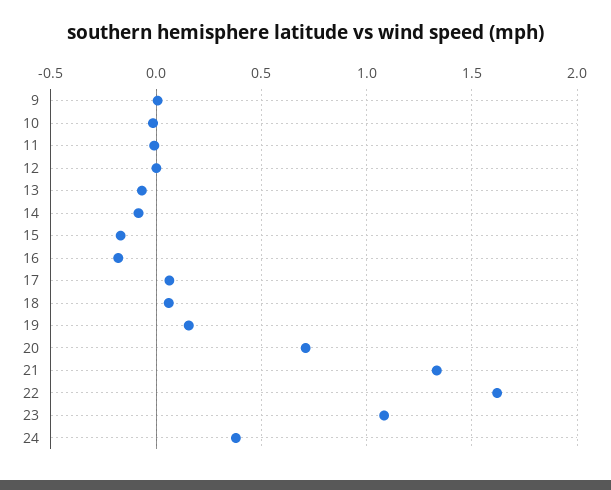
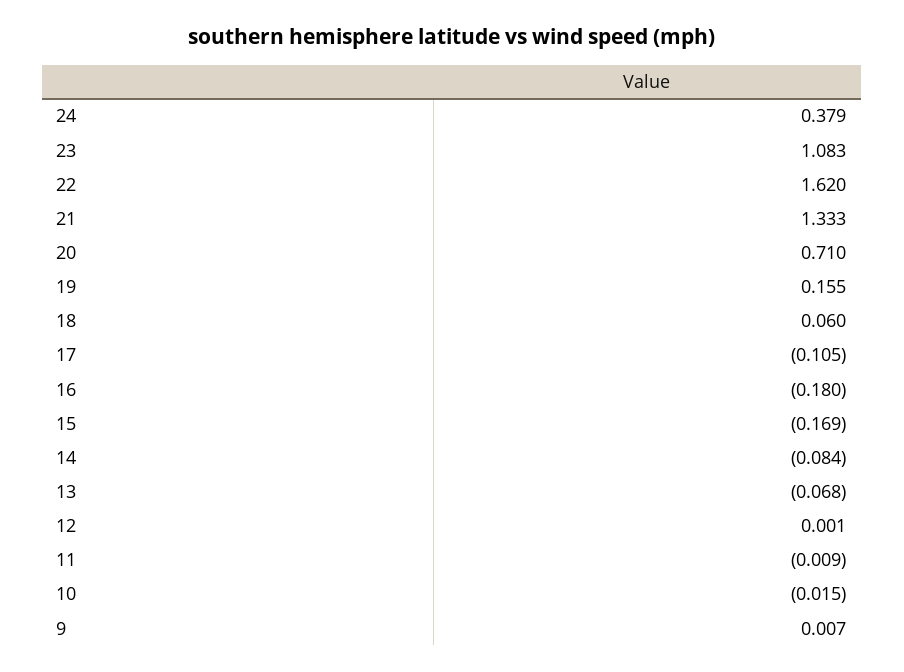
17: 0.05 -> -0.105

